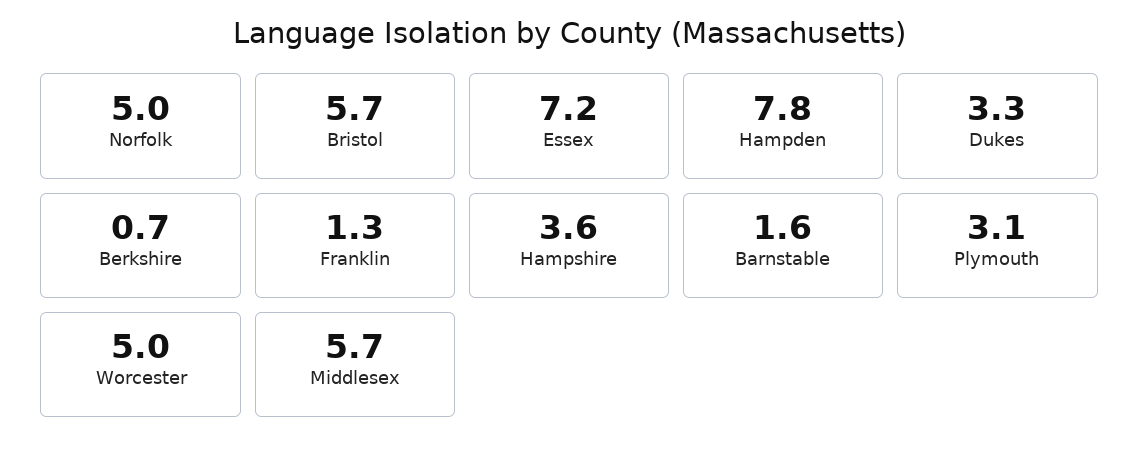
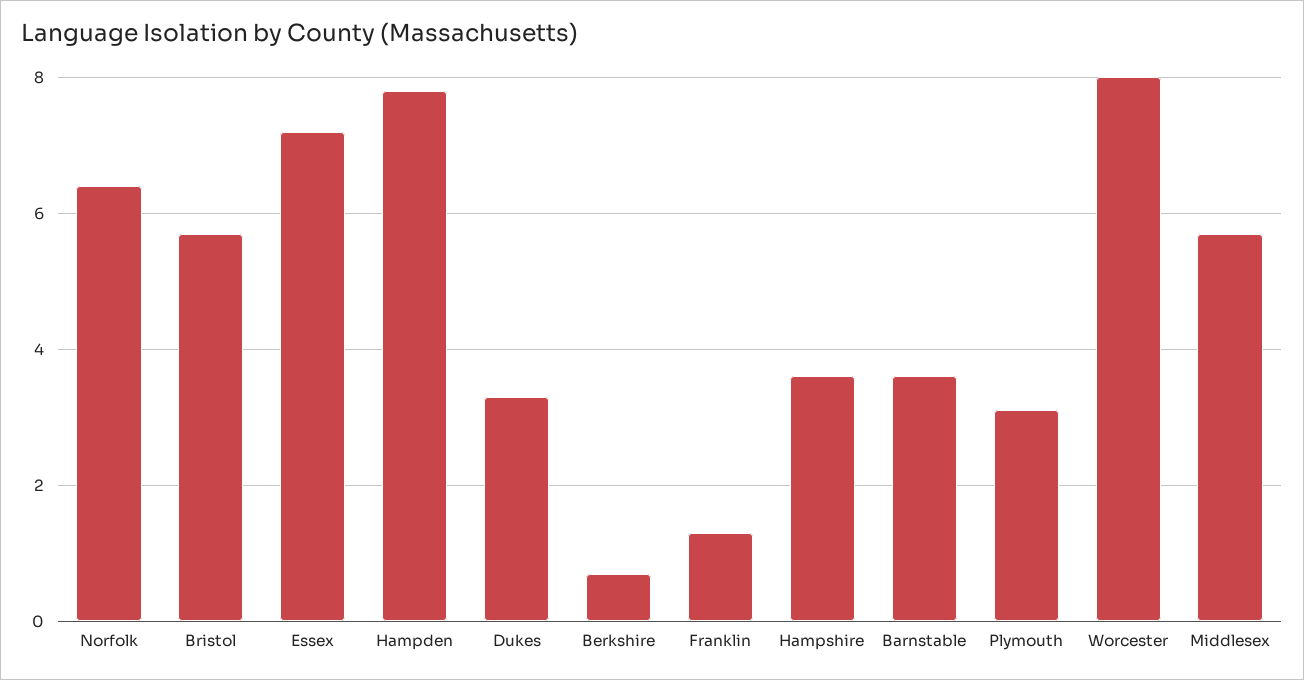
Norfolk: 5 -> 6.5
Barnstable: 1.6 -> 3.5
Worcester: 5 -> 8

